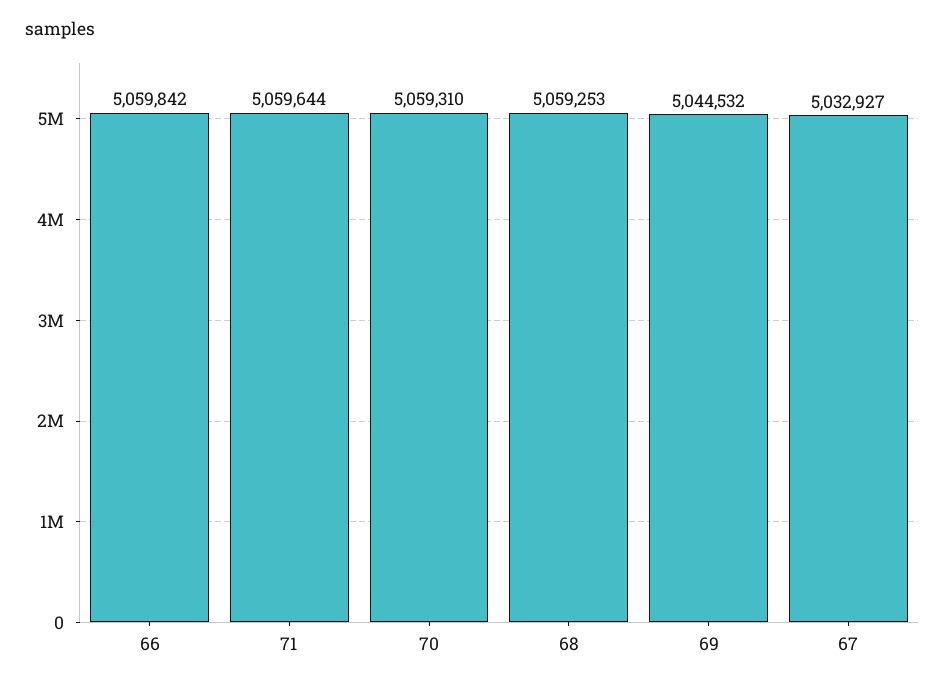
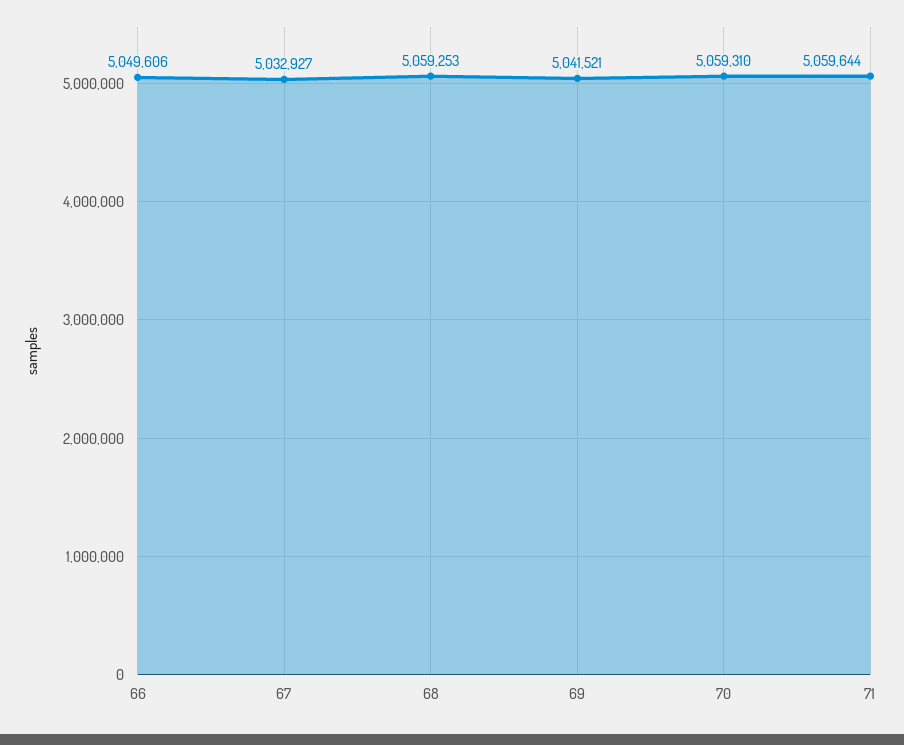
66: 5059842 -> 5049606
69: 5044532 -> 5041521

